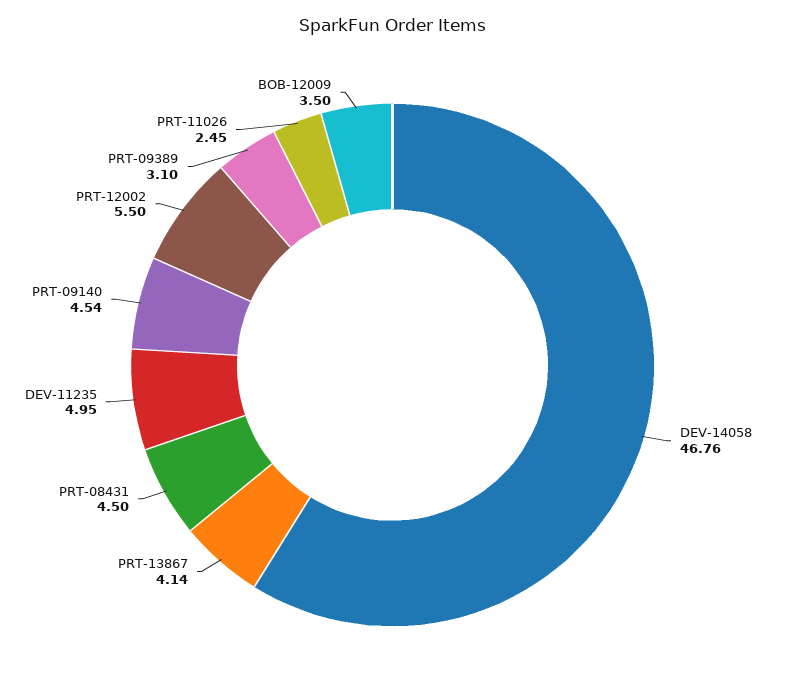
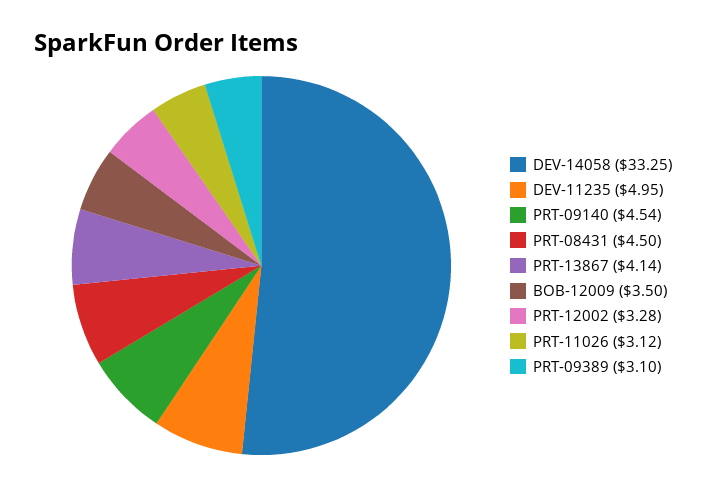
DEV-14058: 46.76 -> 33.25
PRT-12002: 5.5 -> 3.28
PRT-11026: 2.45 -> 3.12

